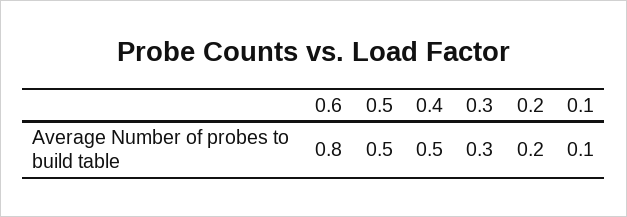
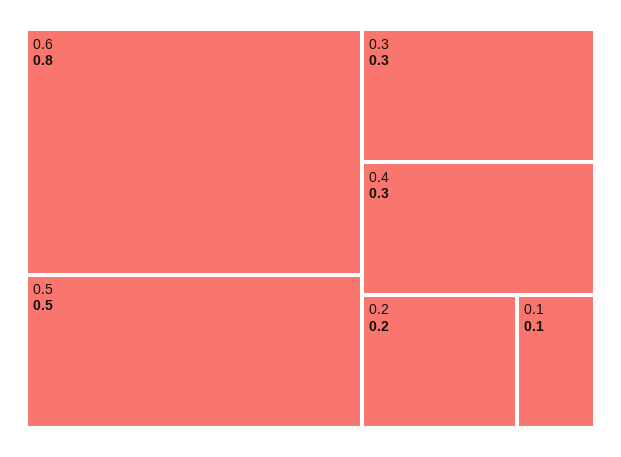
0.4: 0.5 -> 0.3

